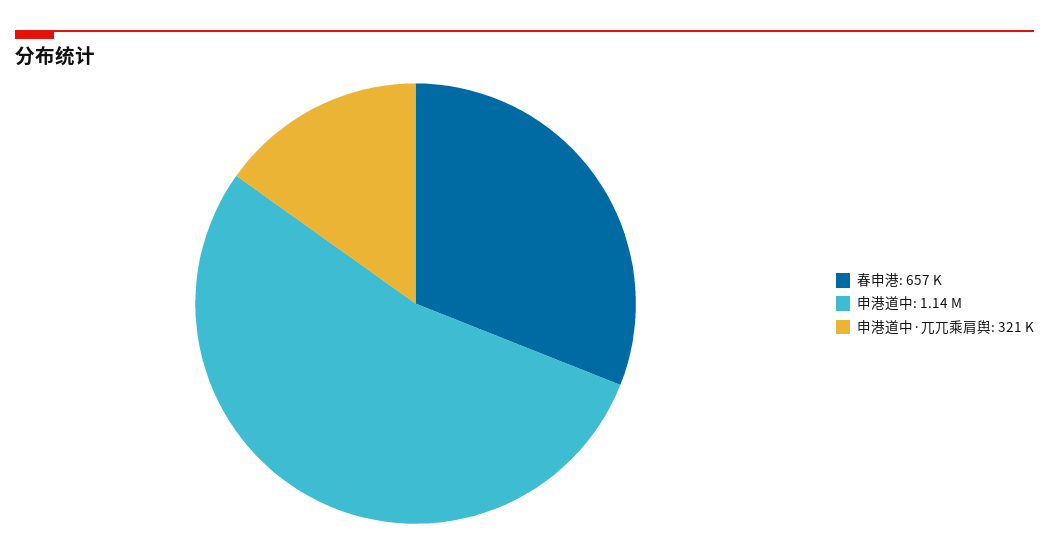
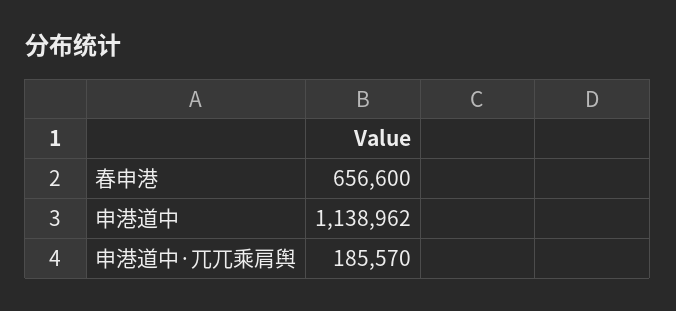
申港道中·兀兀乘肩舆: 321000 -> 185570

